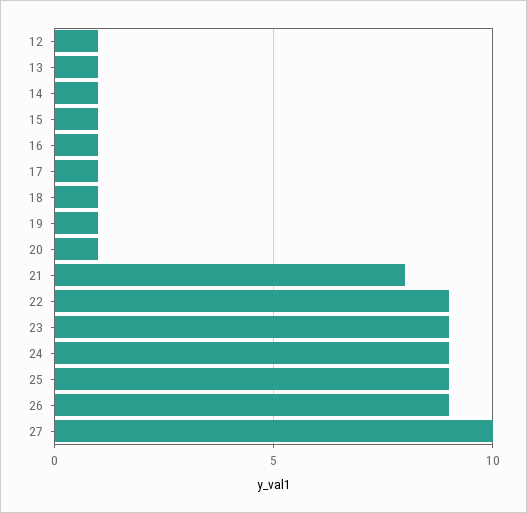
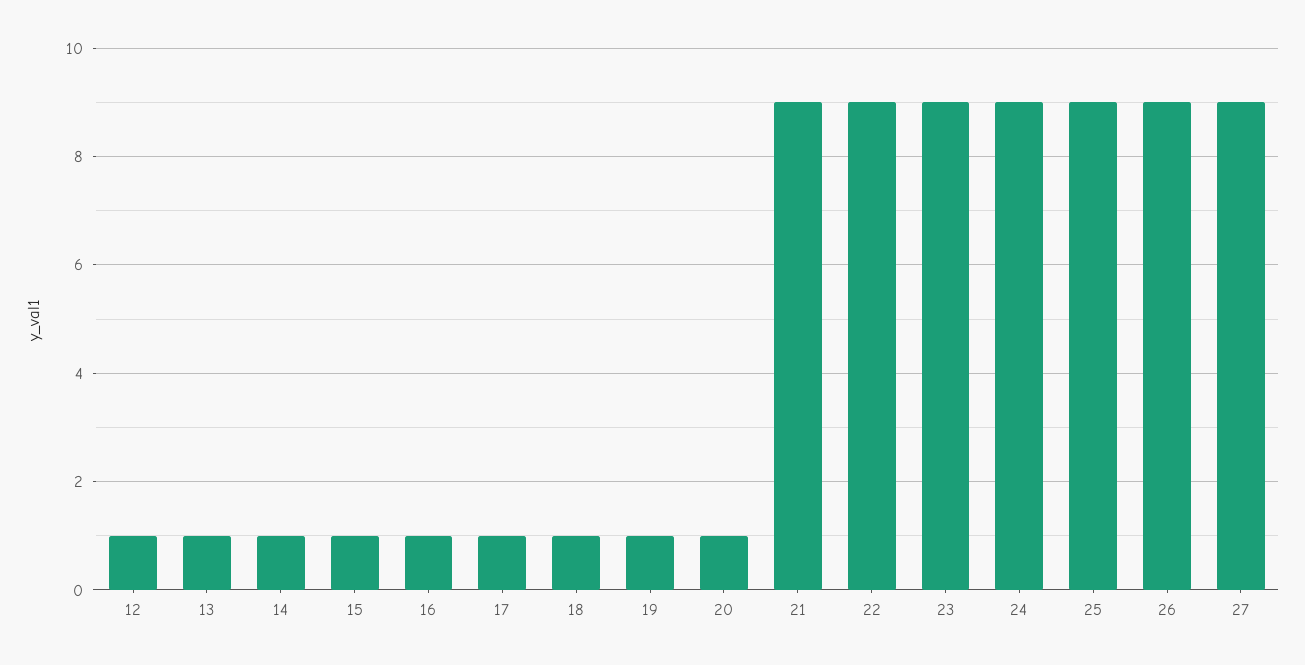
21: 8 -> 9
27: 10 -> 9

